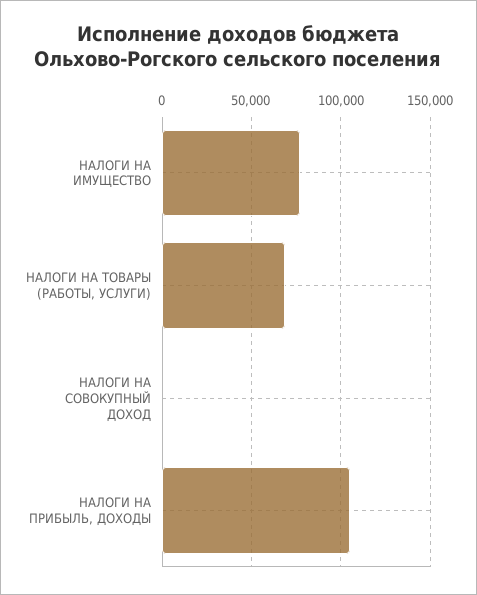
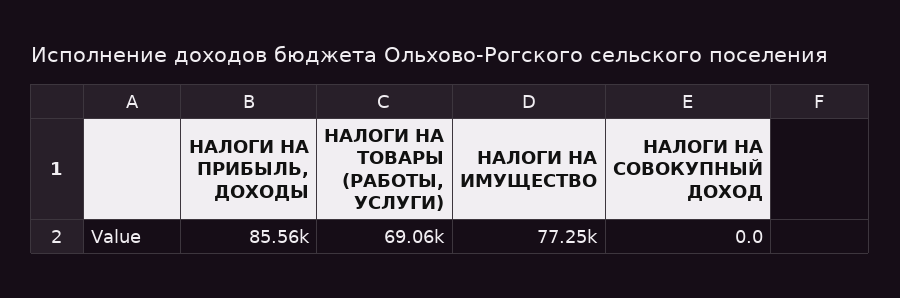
НАЛОГИ НА ПРИБЫЛЬ, ДОХОДЫ: 105000 -> 85560

